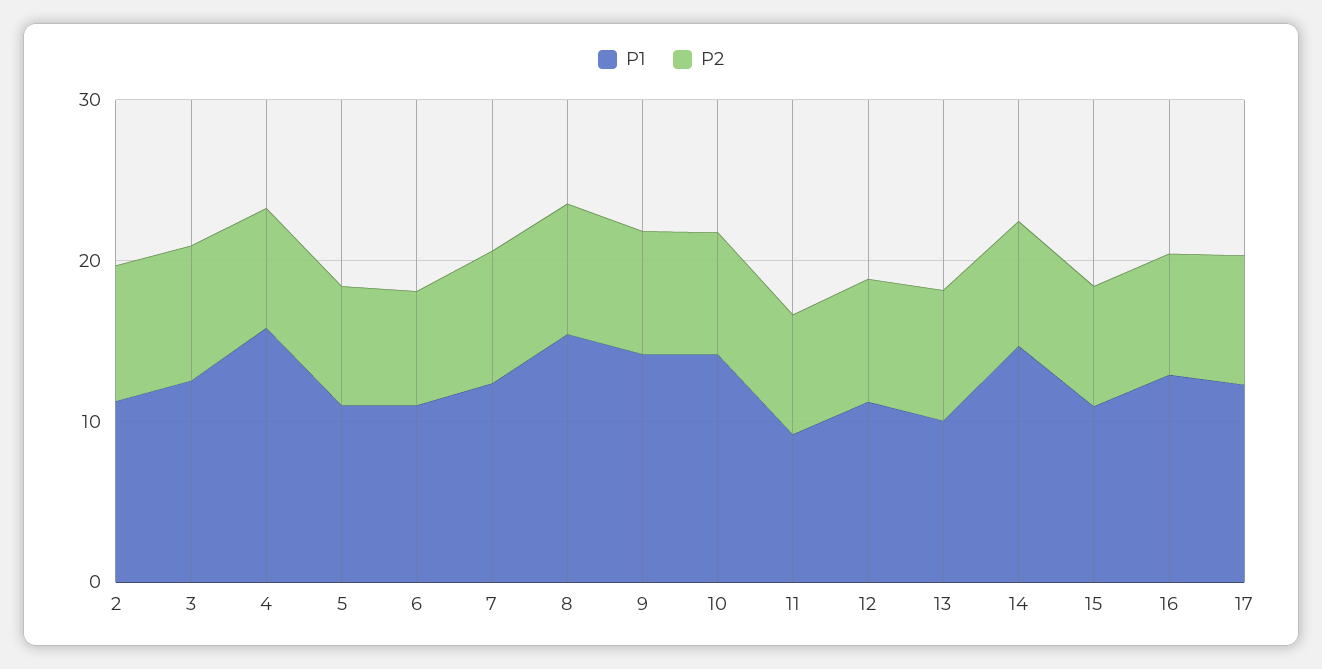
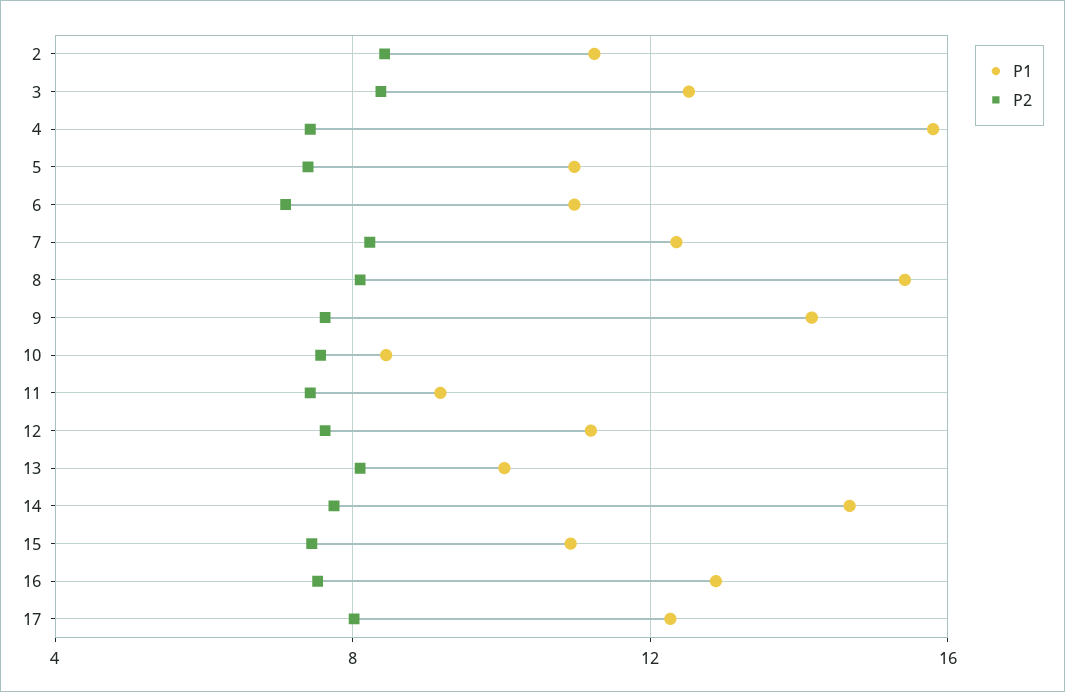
P1, 10: 14 -> 8.5

